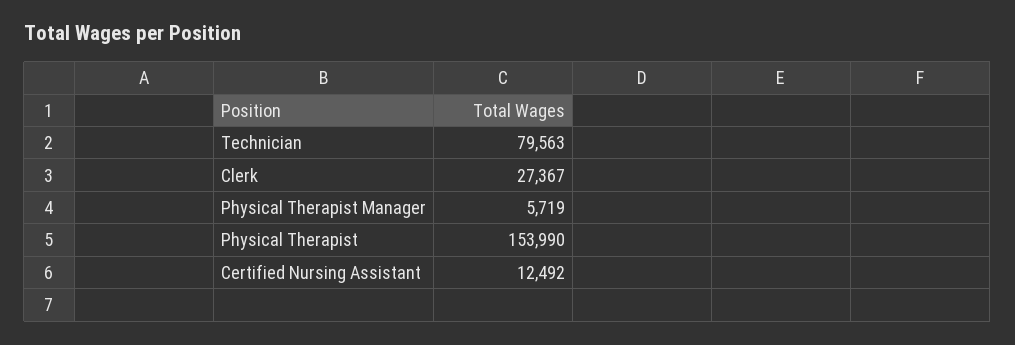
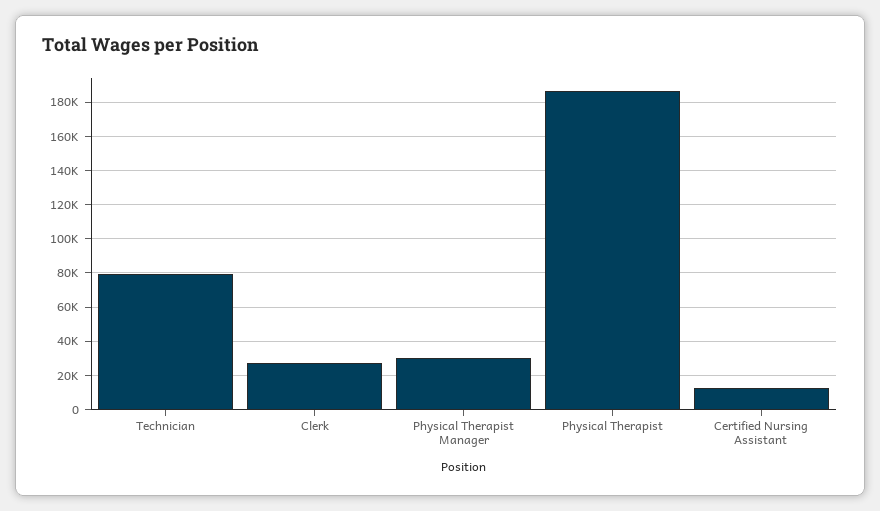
Physical Therapist Manager: 5719 -> 30000
Physical Therapist: 153990 -> 185000

